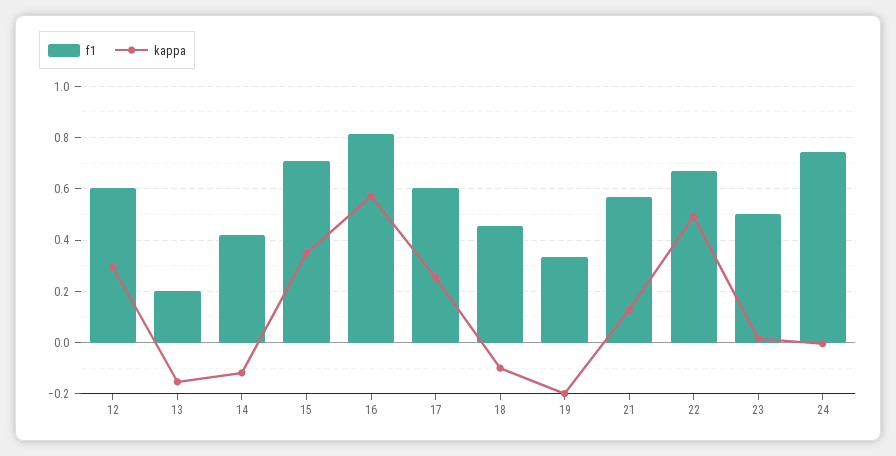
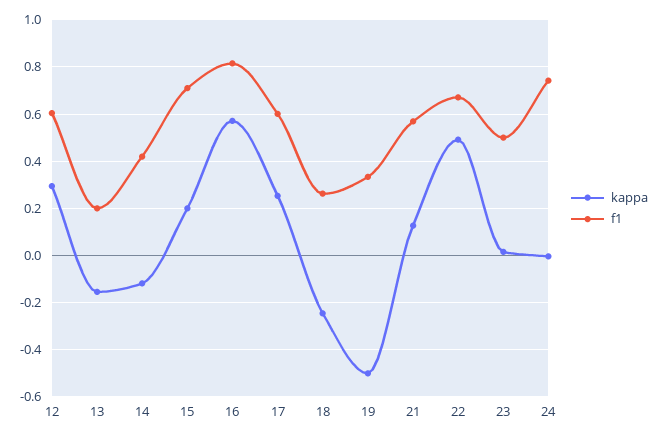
kappa, 15: 0.35 -> 0.2
f1, 18: 0.45 -> 0.25
kappa, 18: -0.1 -> -0.25
kappa, 19: -0.2 -> -0.5

